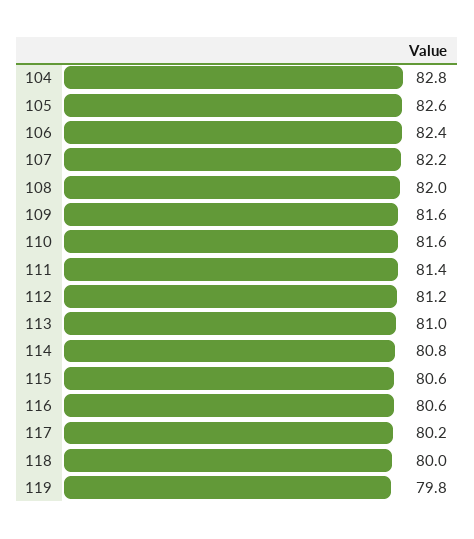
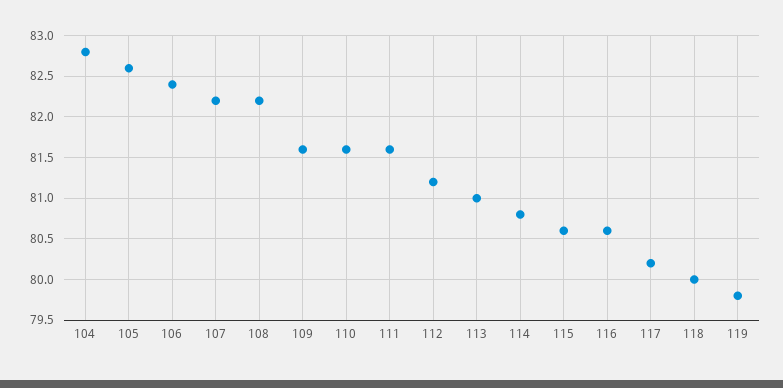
108: 82 -> 82.2
111: 81.4 -> 81.6

